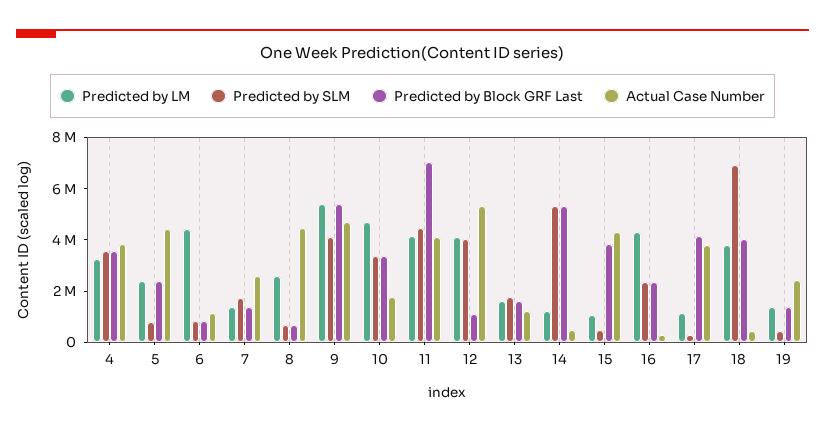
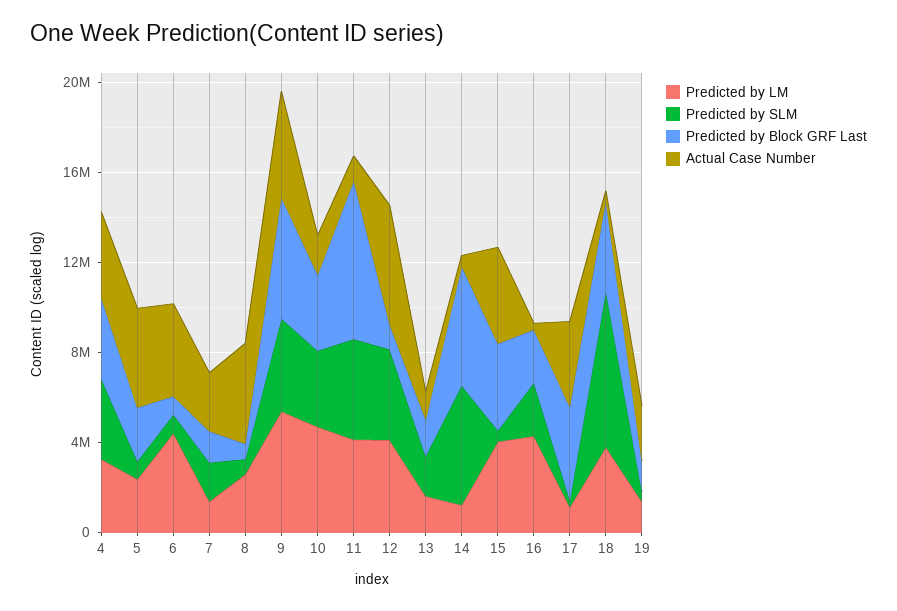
Actual Case Number, 6: 1000000 -> 4000000
Actual Case Number, 11: 4000000 -> 1000000
Predicted by LM, 15: 1000000 -> 4000000

